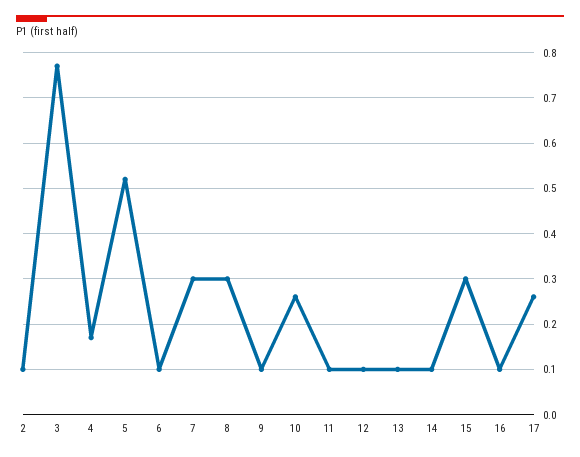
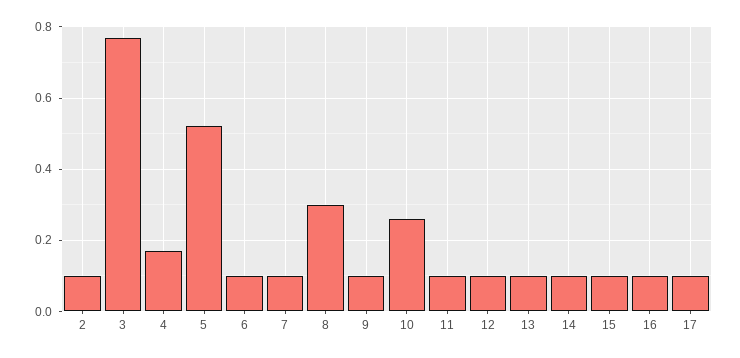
7: 0.3 -> 0.1
15: 0.3 -> 0.1
17: 0.25 -> 0.1

